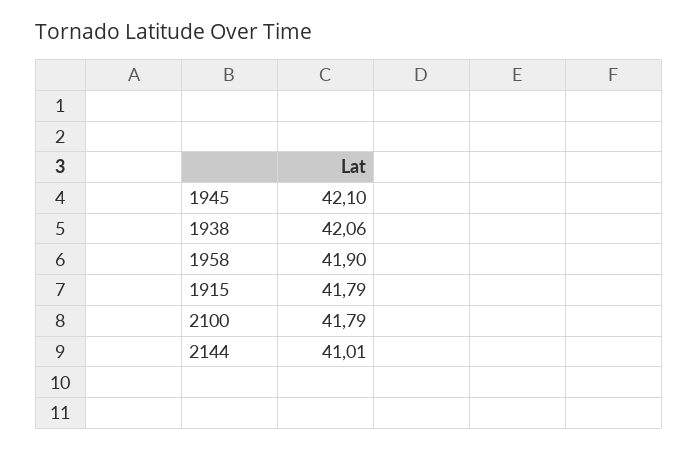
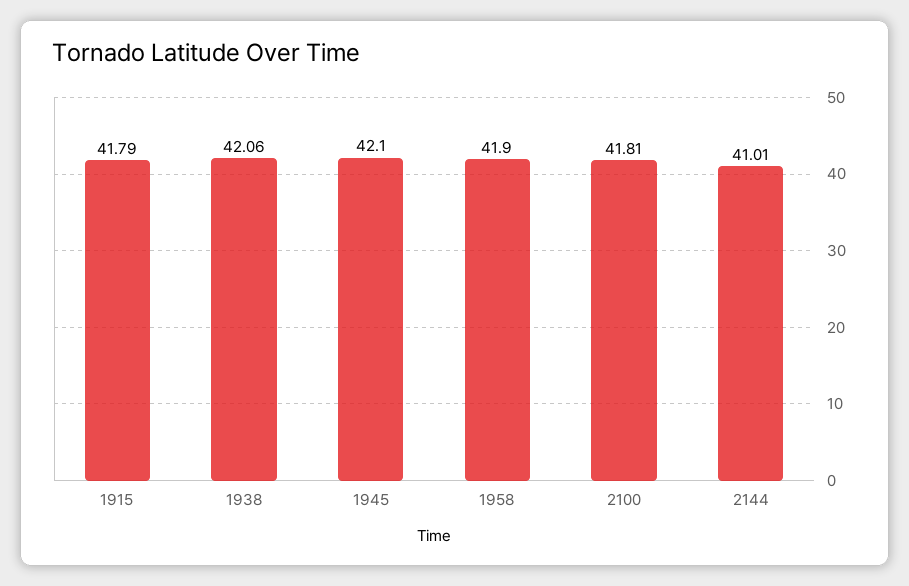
2100: 41.79 -> 41.81

